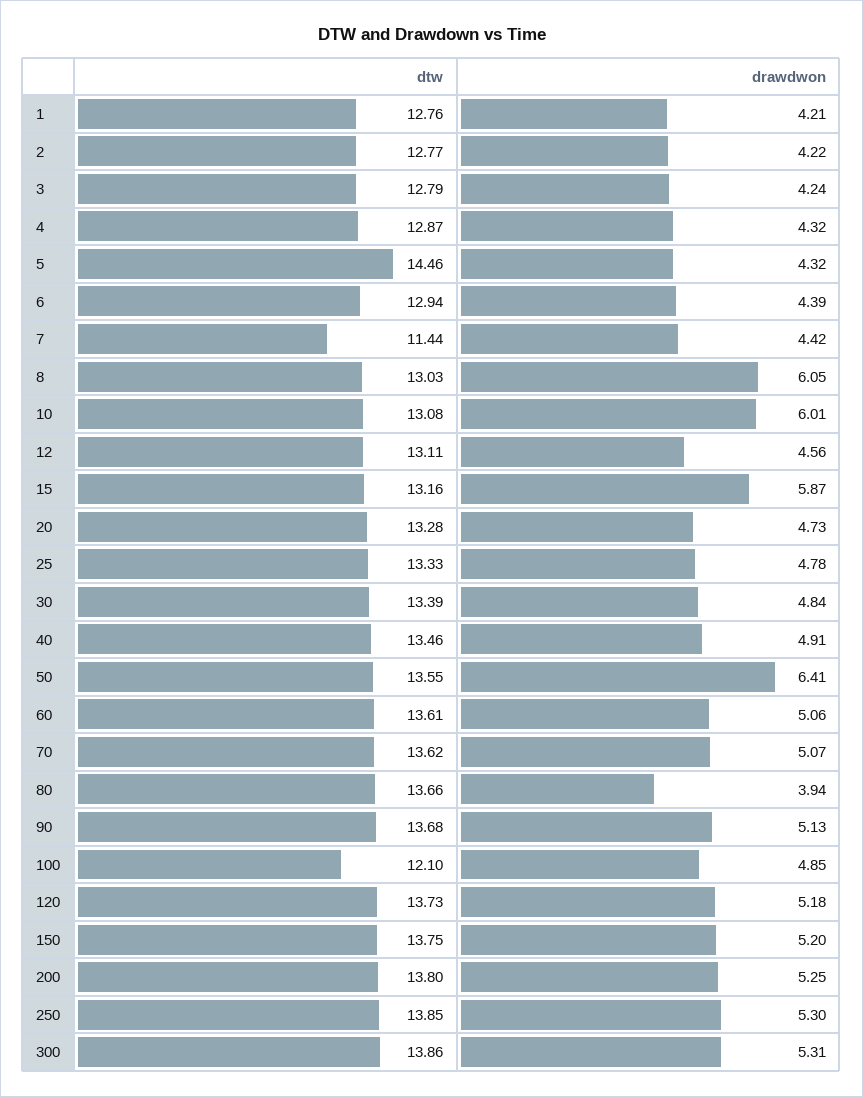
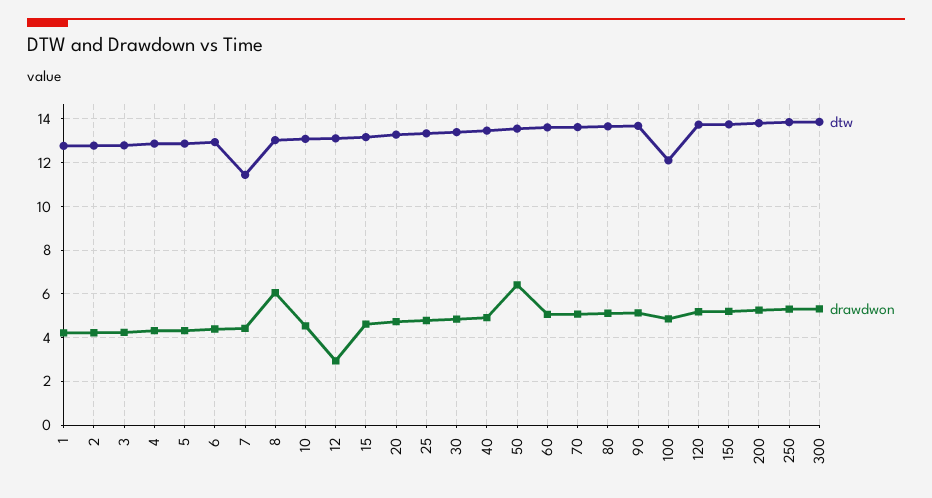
dtw, 5: 14.46 -> 13
drawdwon, 10: 6.01 -> 4.5
drawdwon, 12: 4.56 -> 3
drawdwon, 15: 5.87 -> 4.5
drawdwon, 80: 3.94 -> 5

